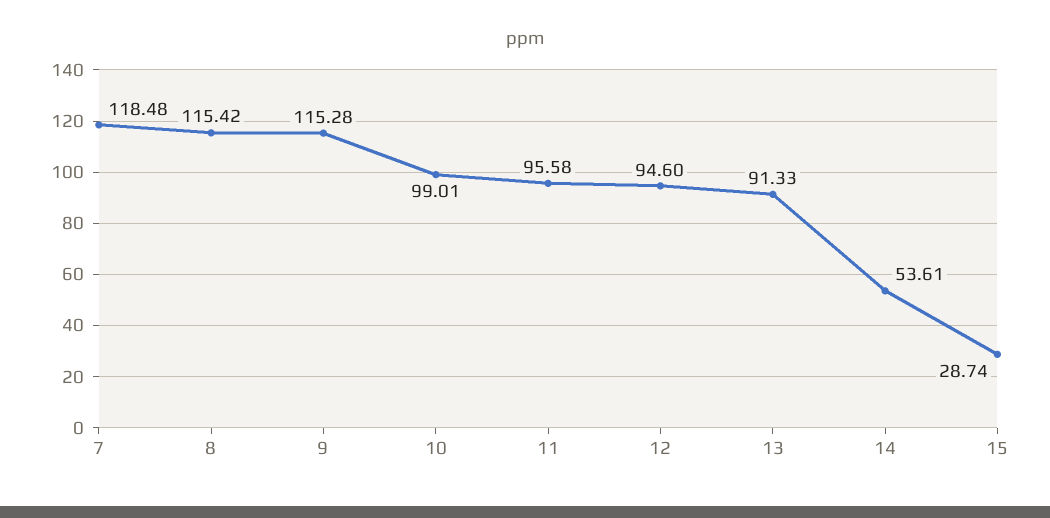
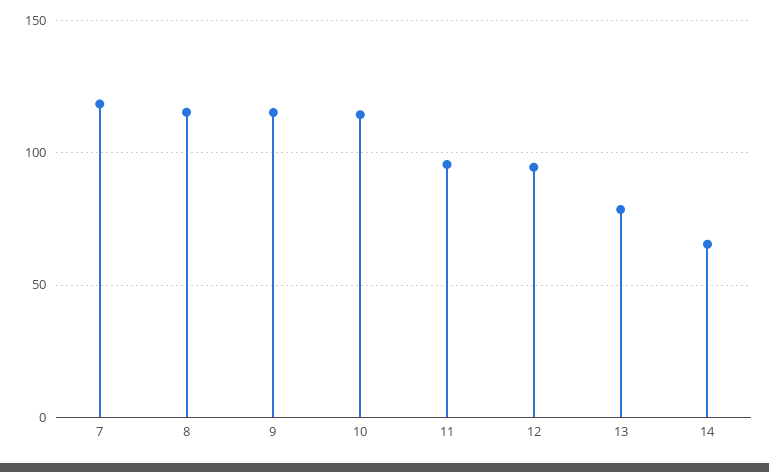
10: 99.01 -> 115
13: 91.33 -> 80
14: 53.61 -> 65
15: 28.74 -> none

